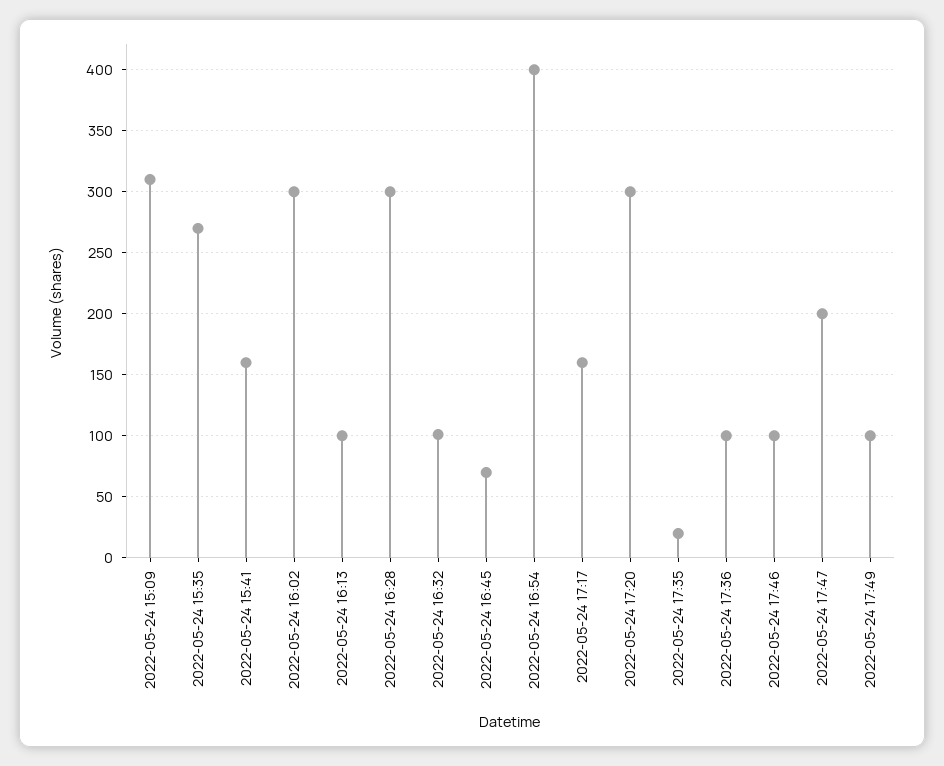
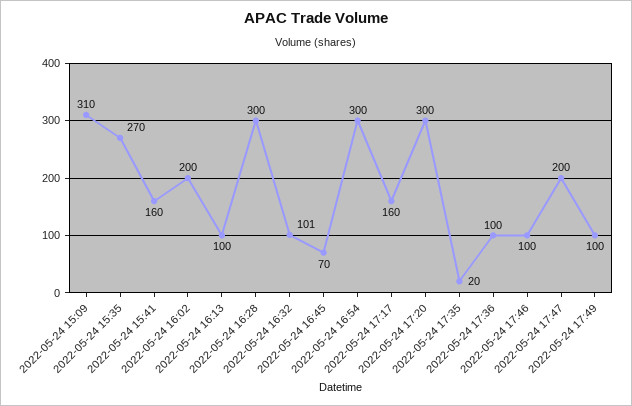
2022-05-24 16:02: 300 -> 200
2022-05-24 16:54: 400 -> 300

